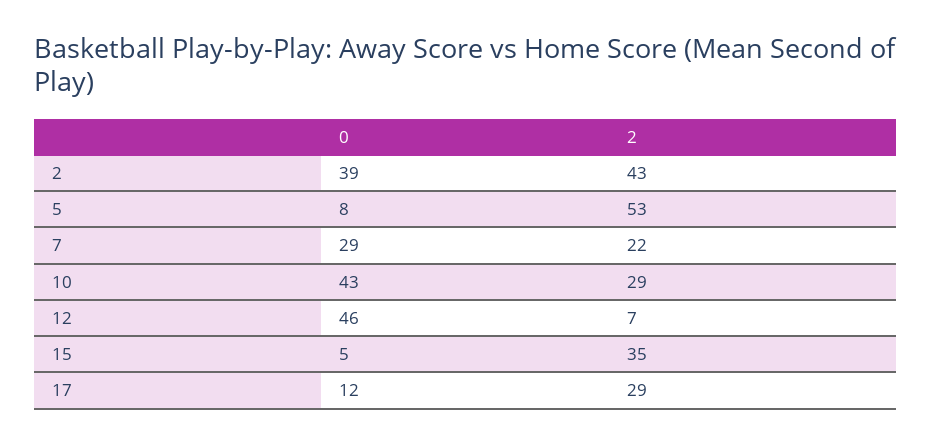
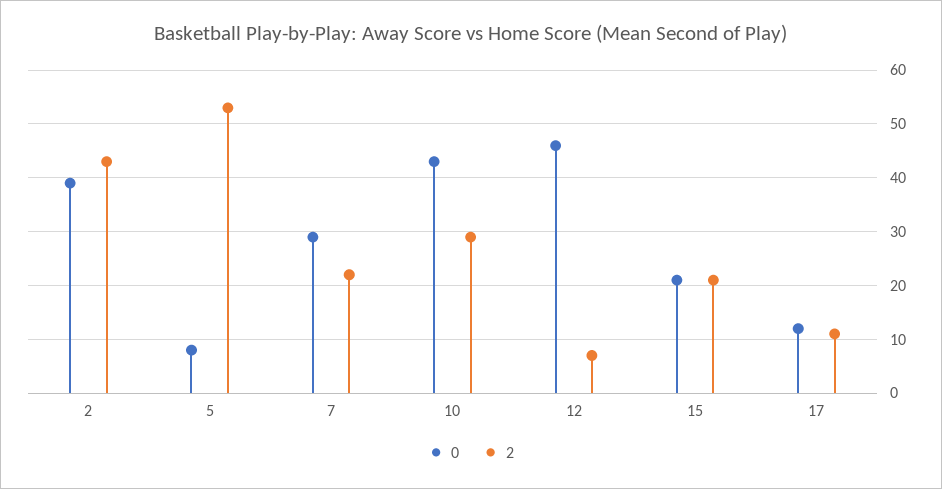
0, 15: 5 -> 20
2, 15: 35 -> 20
2, 17: 29 -> 10

